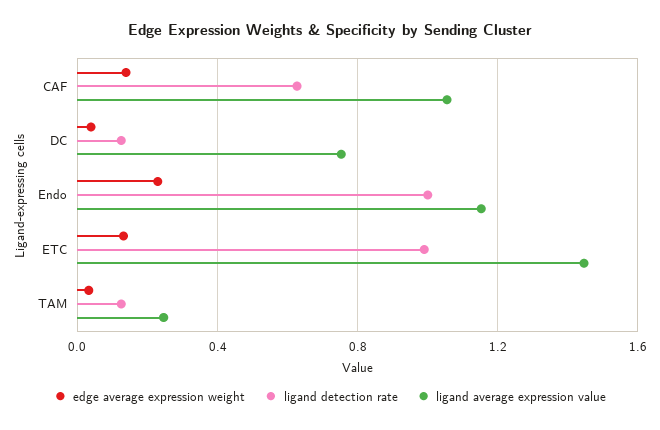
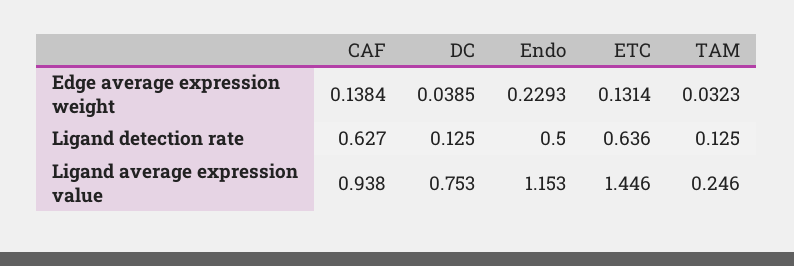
ligand average expression value, CAF: 1.05 -> 0.938
ligand detection rate, Endo: 1 -> 0.5
ligand detection rate, ETC: 1 -> 0.636

